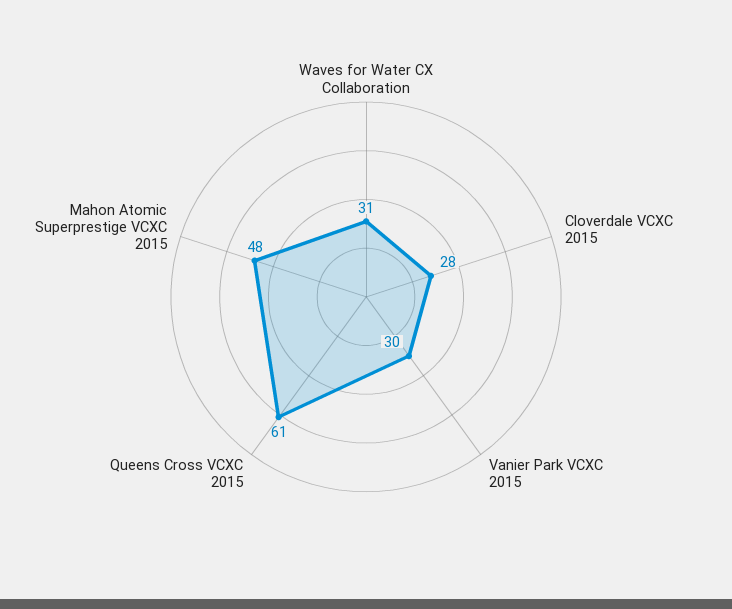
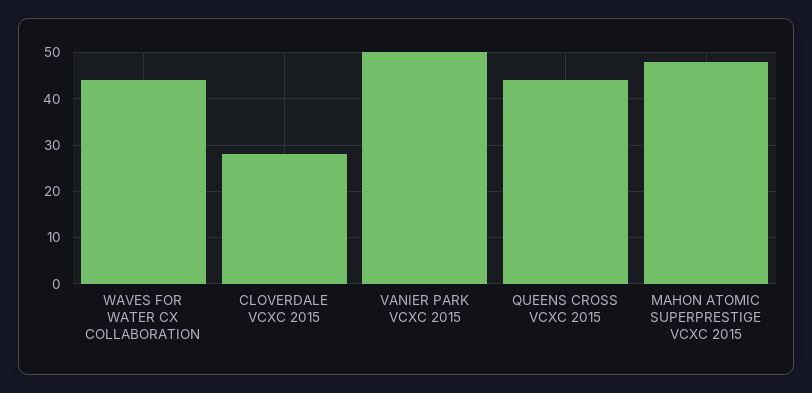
Waves for Water CX Collaboration: 31 -> 45
Vanier Park VCXC 2015: 30 -> 50
Queens Cross VCXC 2015: 61 -> 45

